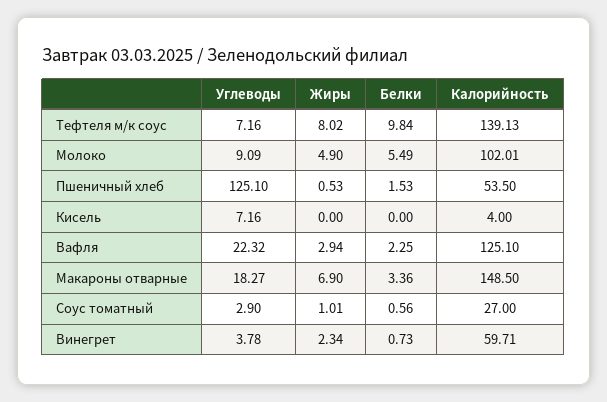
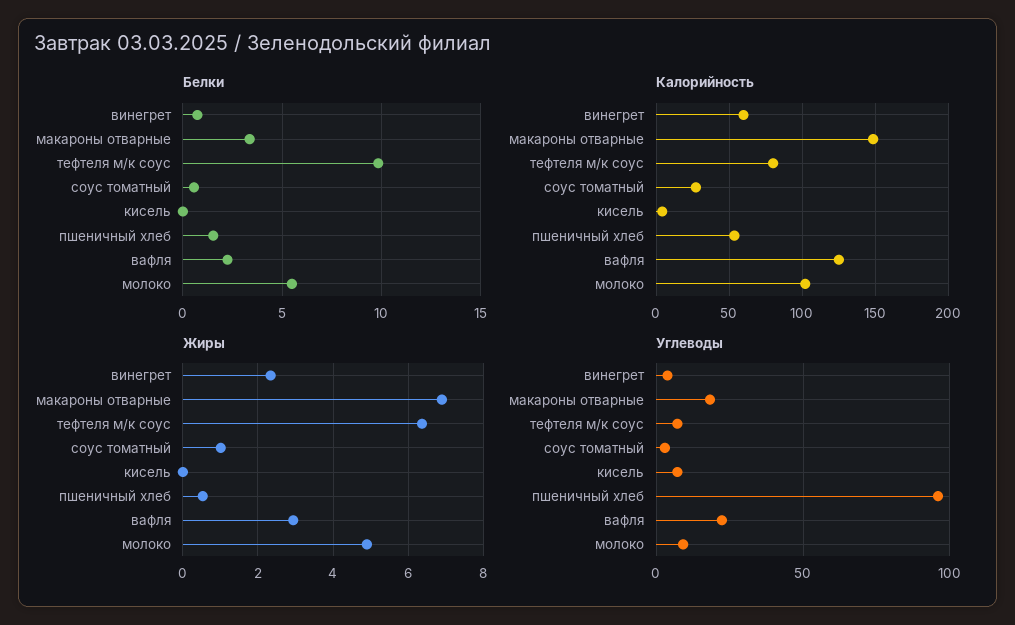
Жиры, Тефтеля м/к соус: 8.02 -> 6.4
Калорийность, Тефтеля м/к соус: 139.13 -> 80
Углеводы, Пшеничный хлеб: 125.1 -> 95

